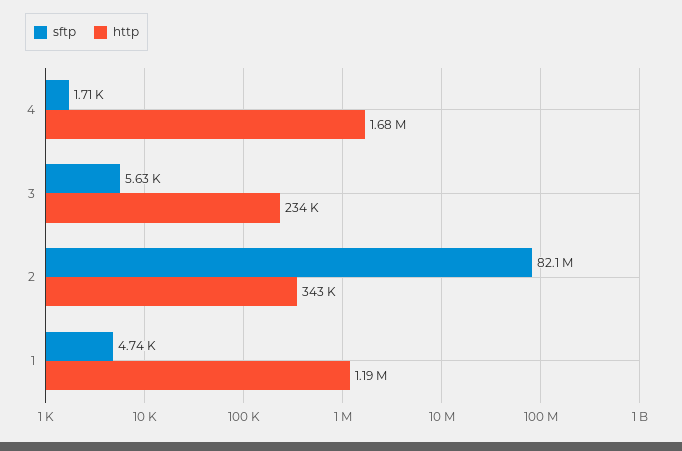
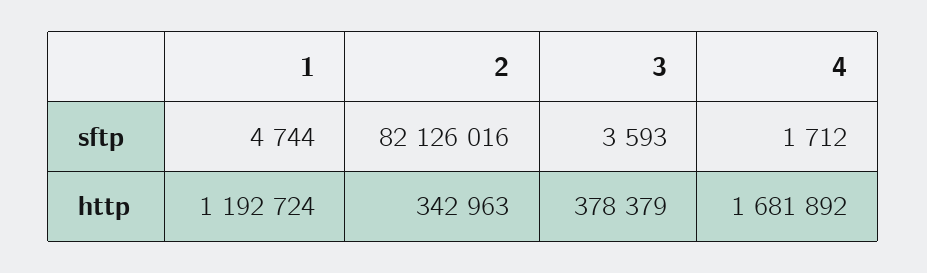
sftp, 3: 5630 -> 3593
http, 3: 234000 -> 378379

